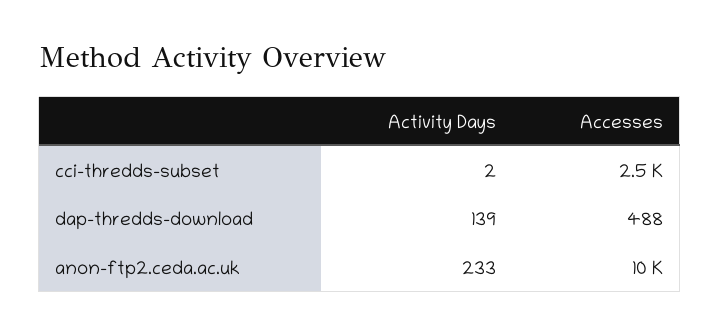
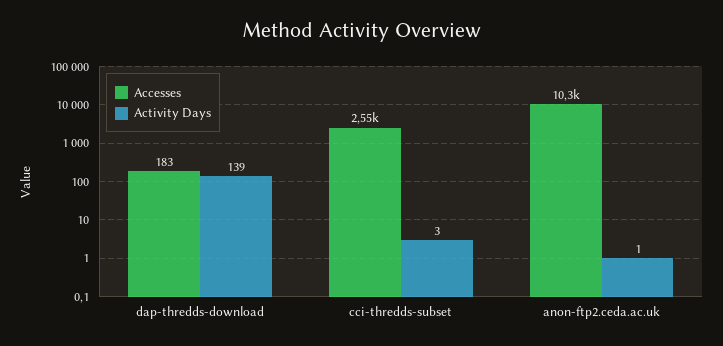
Activity Days, cci-thredds-subset: 2 -> 3
Accesses, dap-thredds-download: 488 -> 183
Activity Days, anon-ftp2.ceda.ac.uk: 233 -> 1

